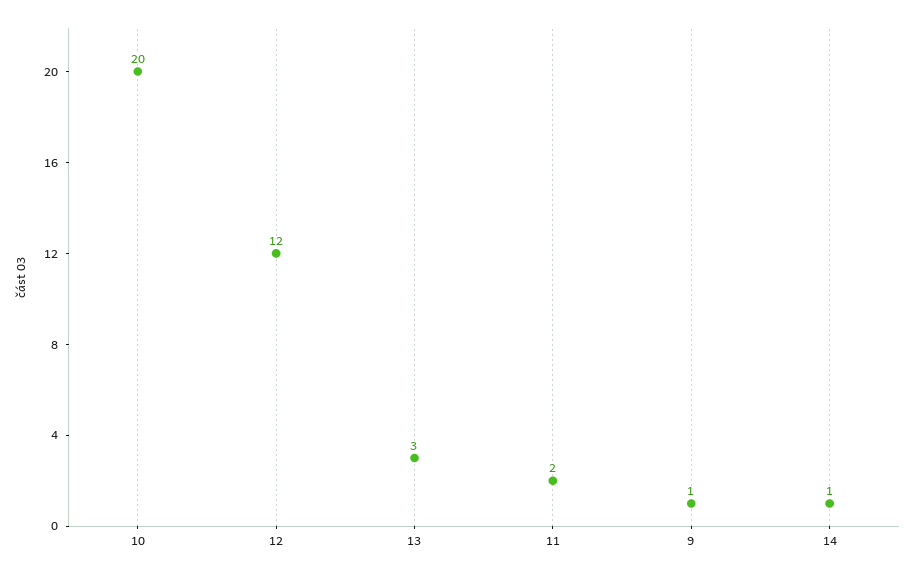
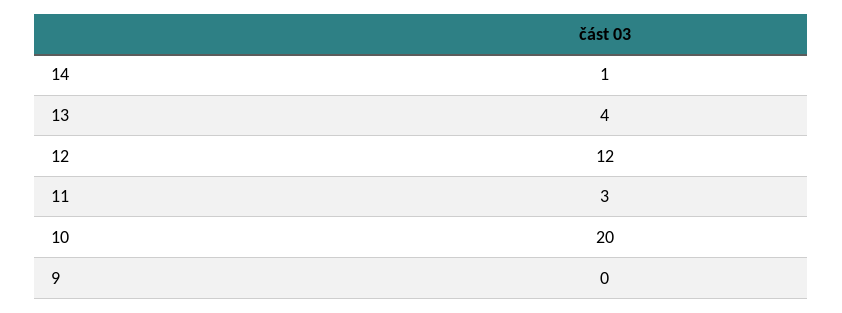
13: 3 -> 4
11: 2 -> 3
9: 1 -> 0

